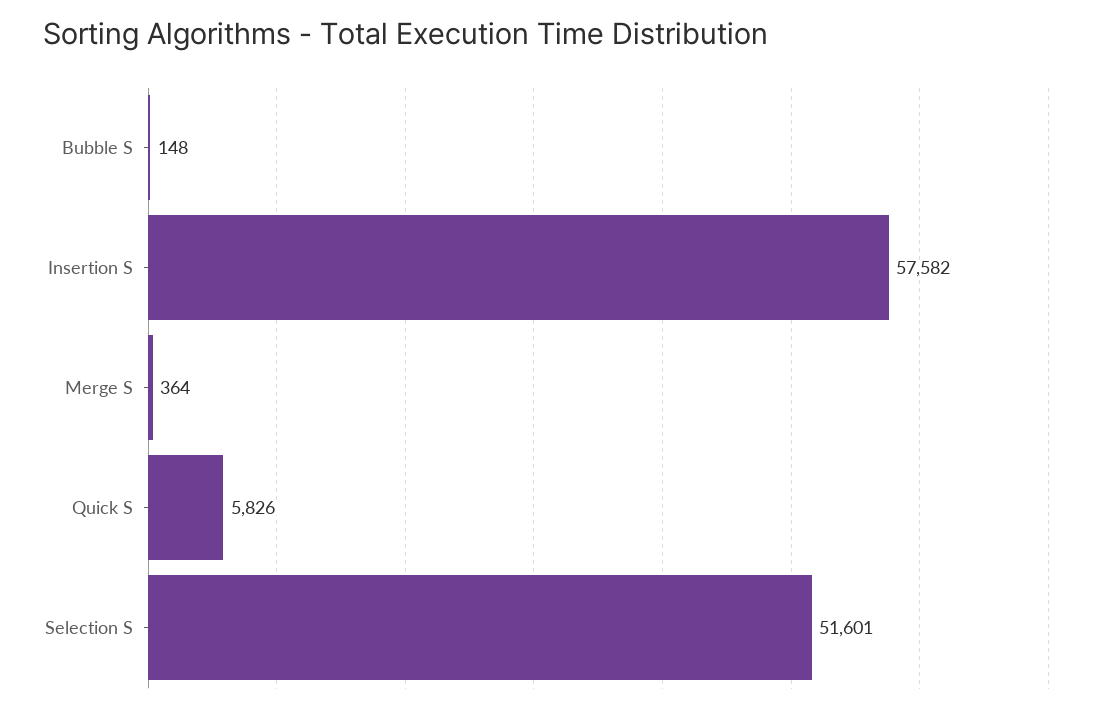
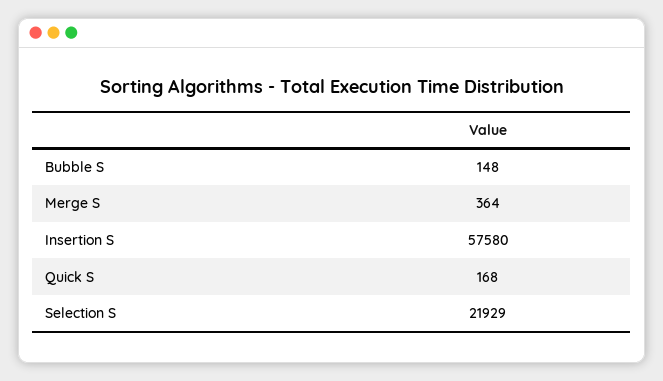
Insertion S: 57582 -> 57580
Quick S: 5826 -> 168
Selection S: 51601 -> 21929

